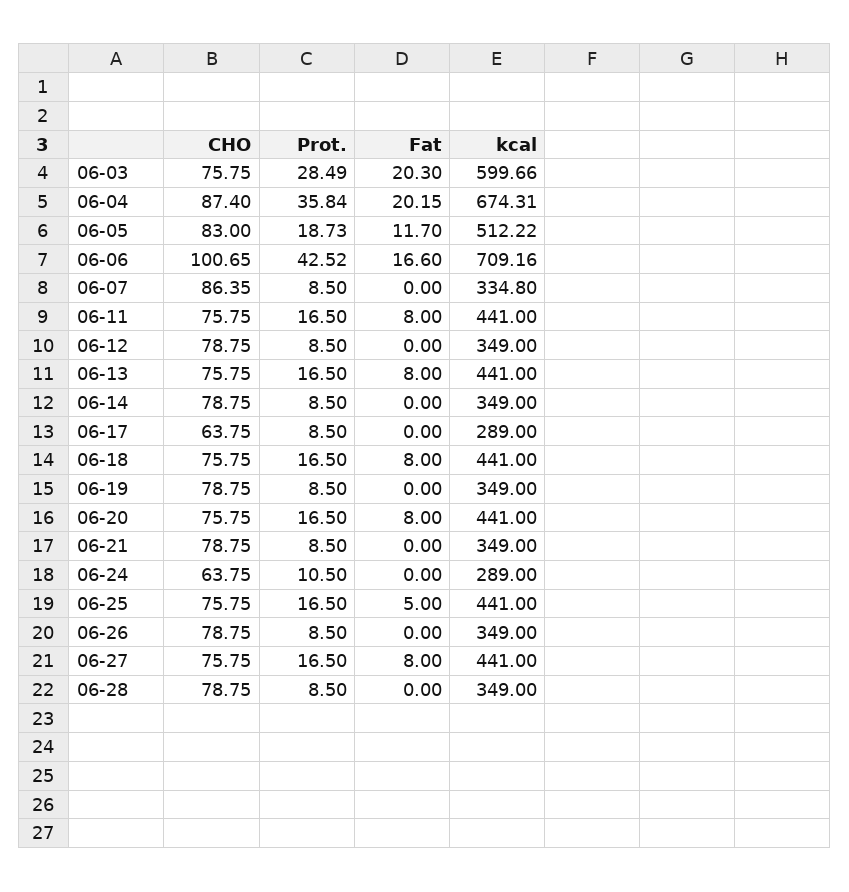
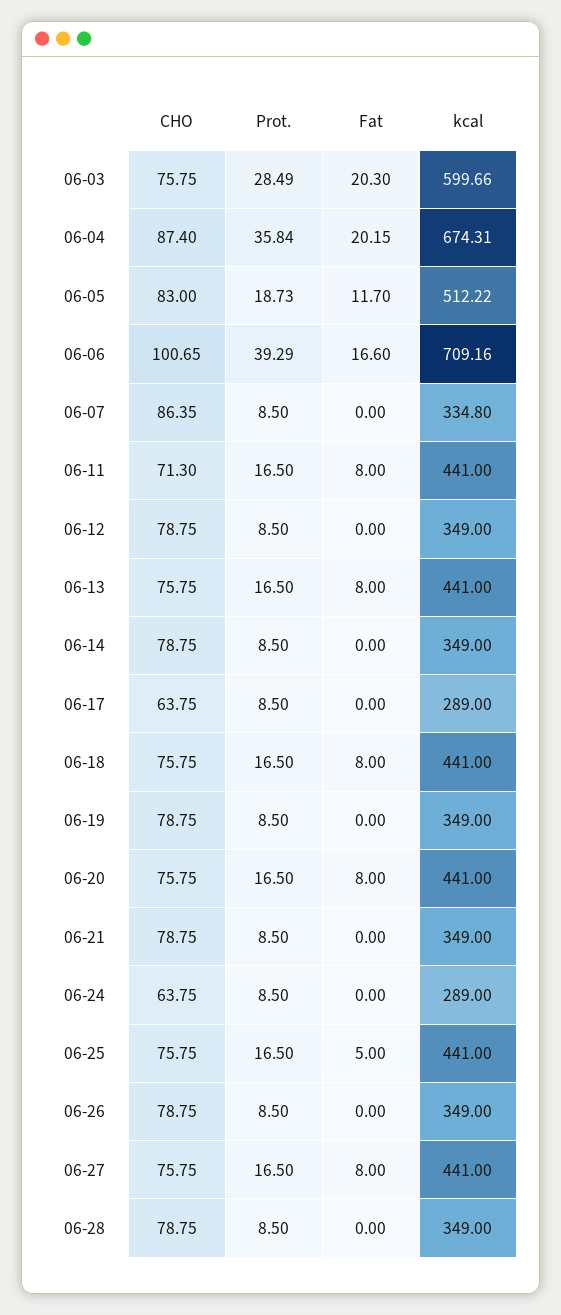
Prot., 06-06: 42.52 -> 39.29
CHO, 06-11: 75.75 -> 71.3
Prot., 06-24: 10.5 -> 8.5

